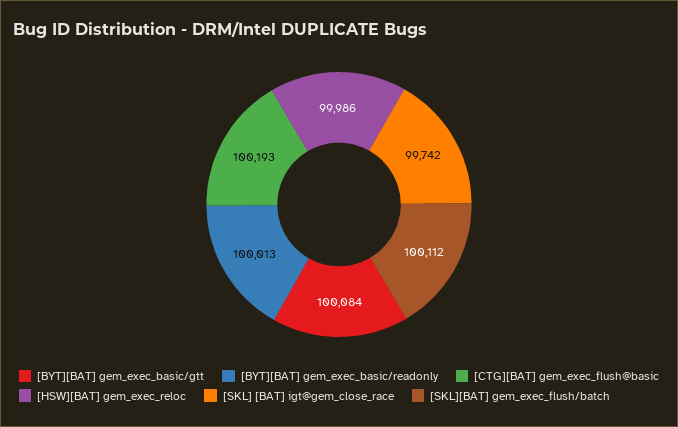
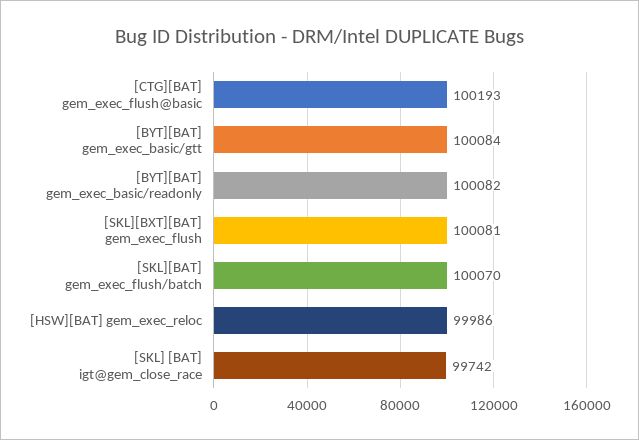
[BYT][BAT] gem_exec_basic/readonly: 100013 -> 100082
[SKL][BAT] gem_exec_flush/batch: 100112 -> 100070
[SKL][BXT][BAT] gem_exec_flush: none -> 100081

